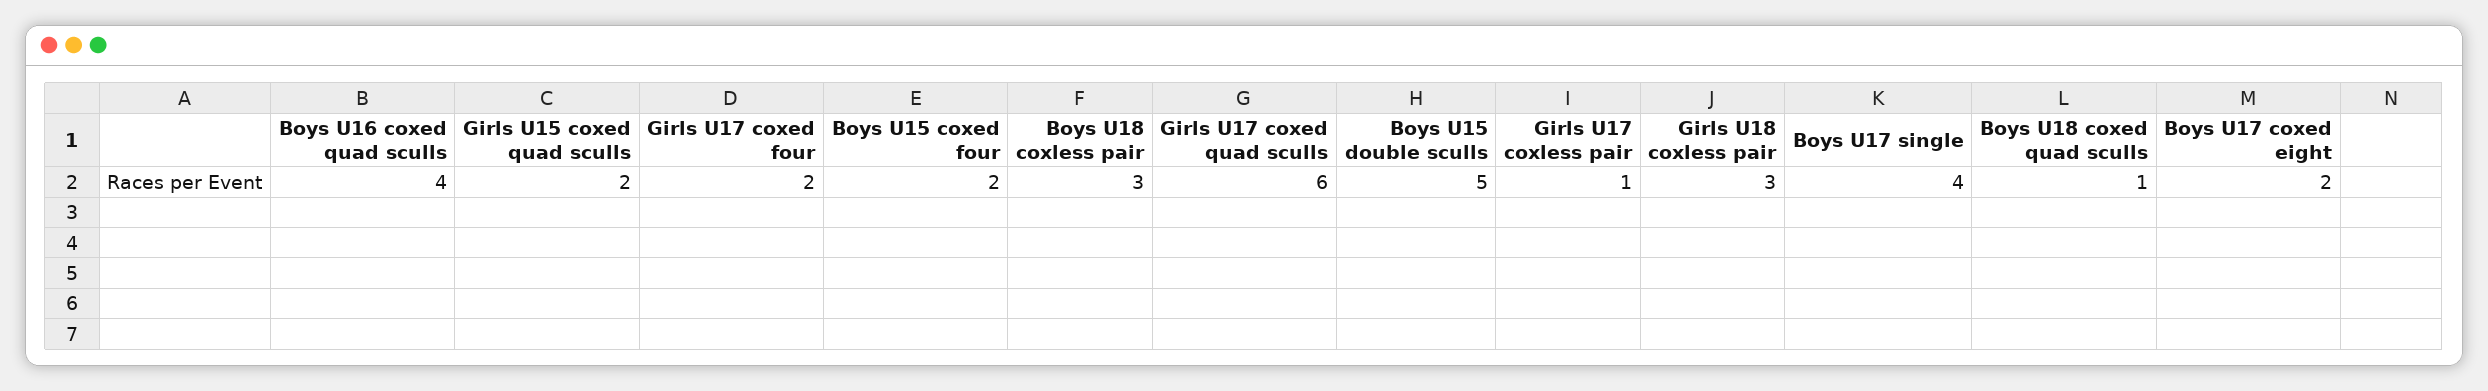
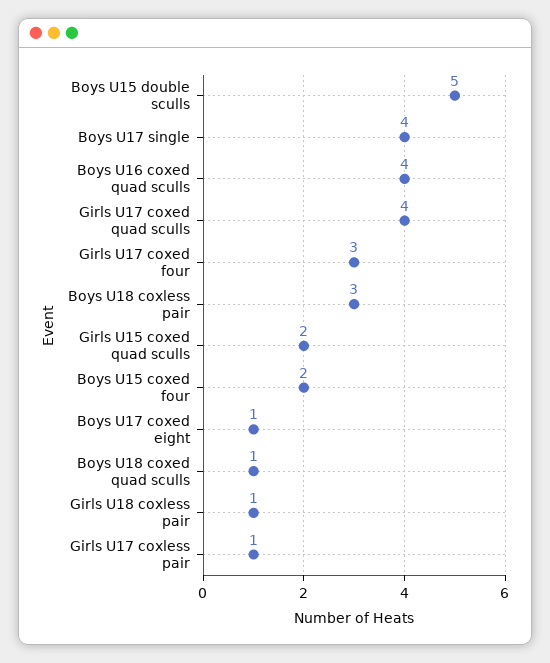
Girls U17 coxed four: 2 -> 3
Girls U17 coxed quad sculls: 6 -> 4
Girls U18 coxless pair: 3 -> 1
Boys U17 coxed eight: 2 -> 1

